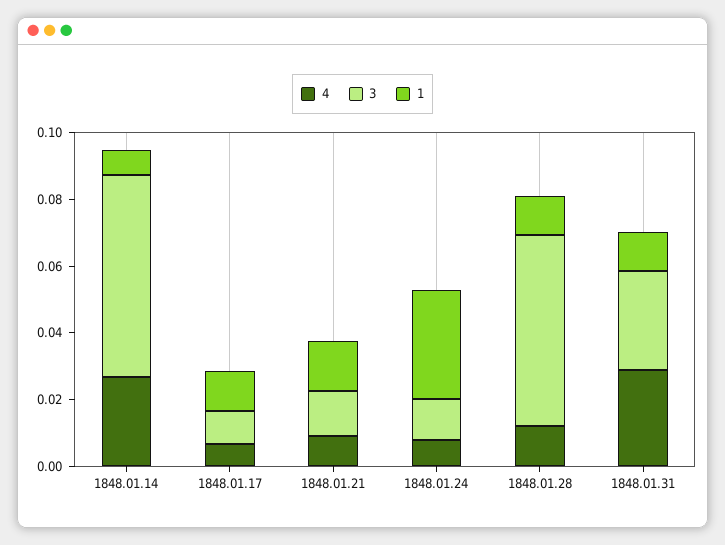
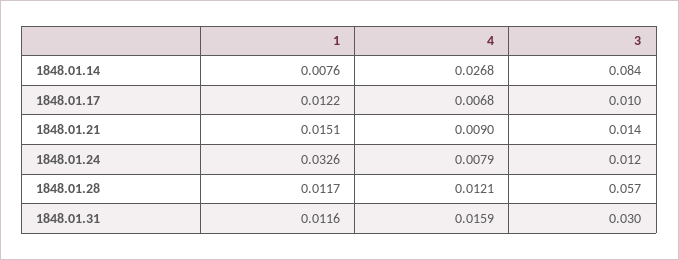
3, 1848.01.14: 0.06 -> 0.084
4, 1848.01.31: 0.03 -> 0.0159

